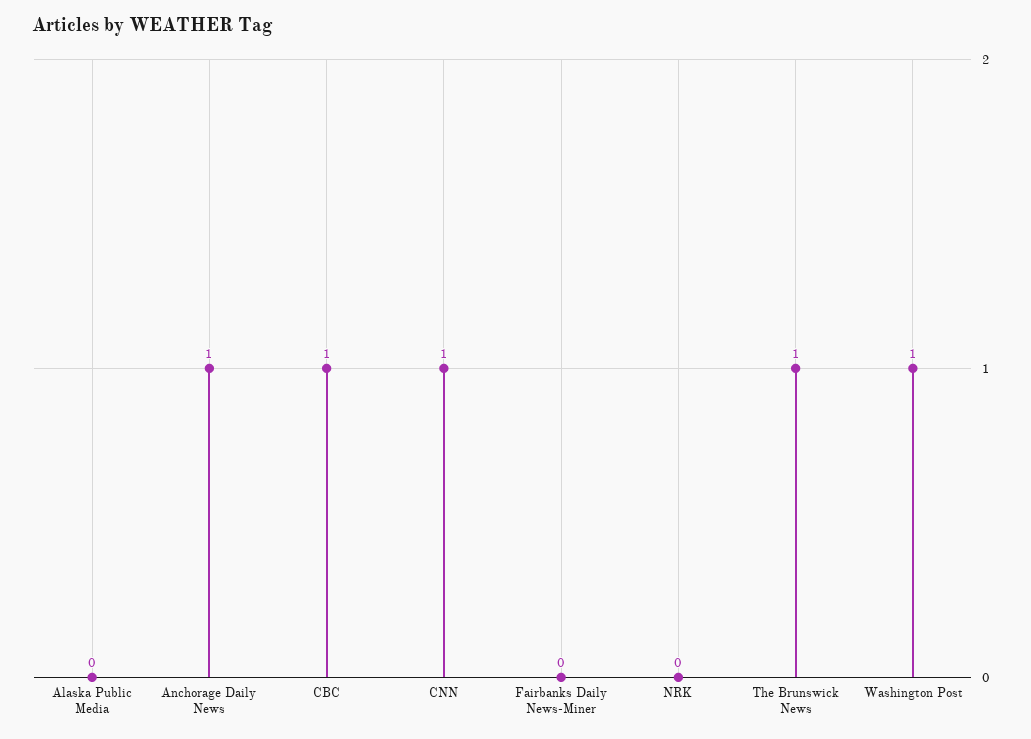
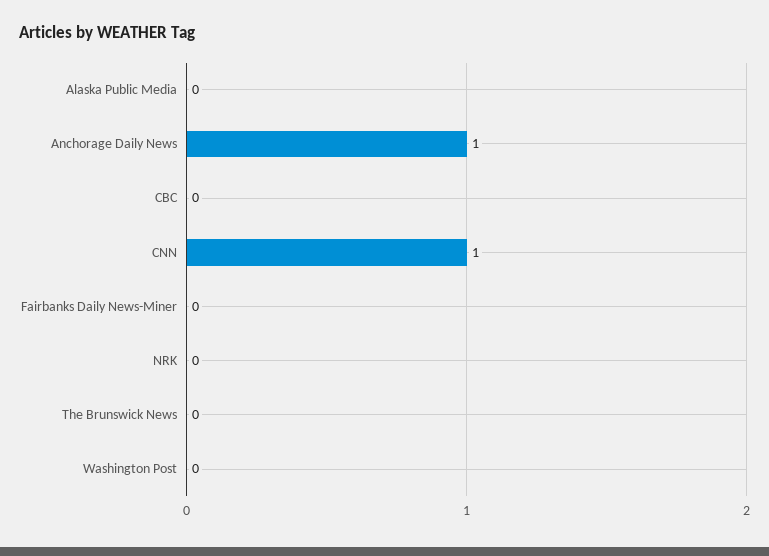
CBC: 1 -> 0
The Brunswick News: 1 -> 0
Washington Post: 1 -> 0

